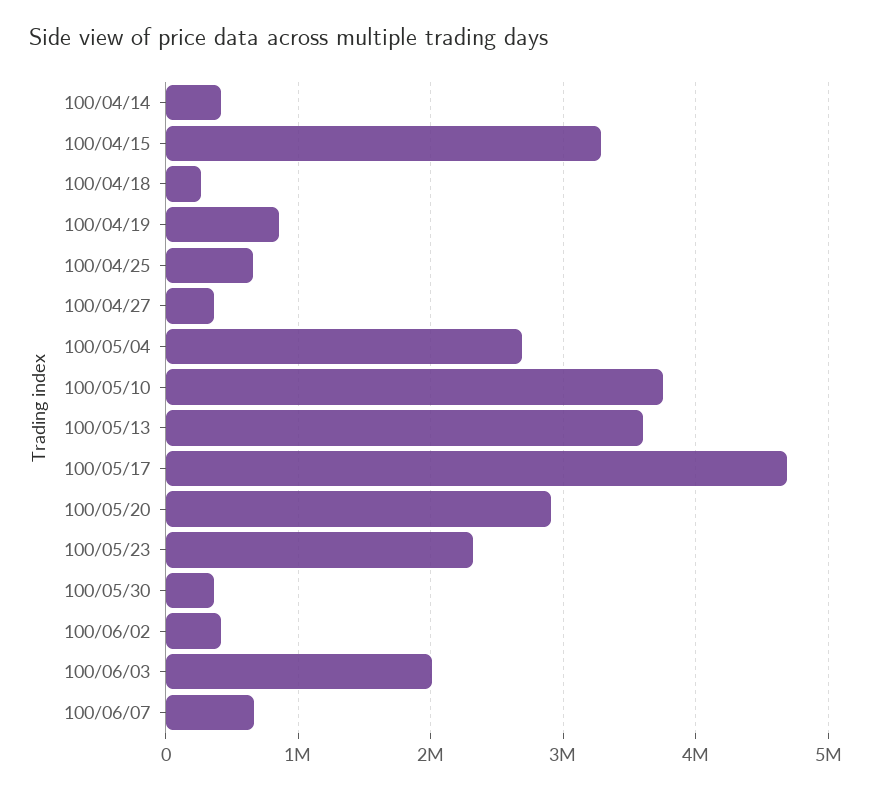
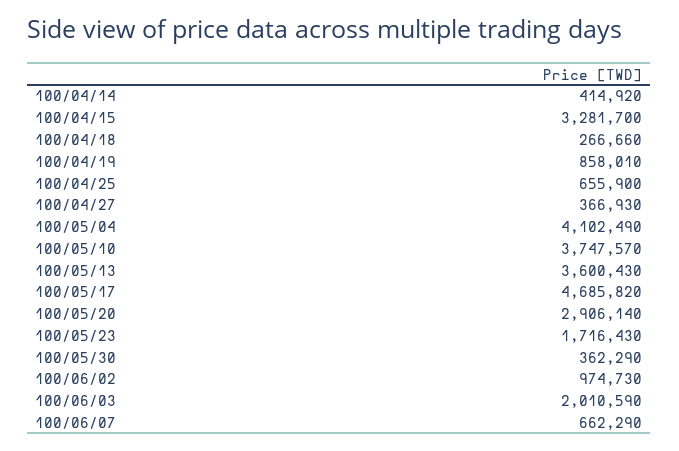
100/05/04: 2700000 -> 4102490
100/05/23: 2300000 -> 1716430
100/06/02: 400000 -> 974730

